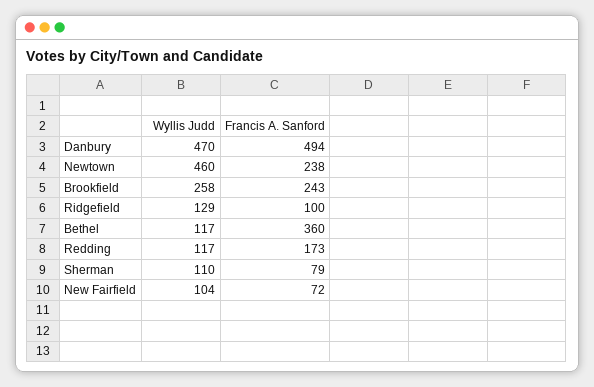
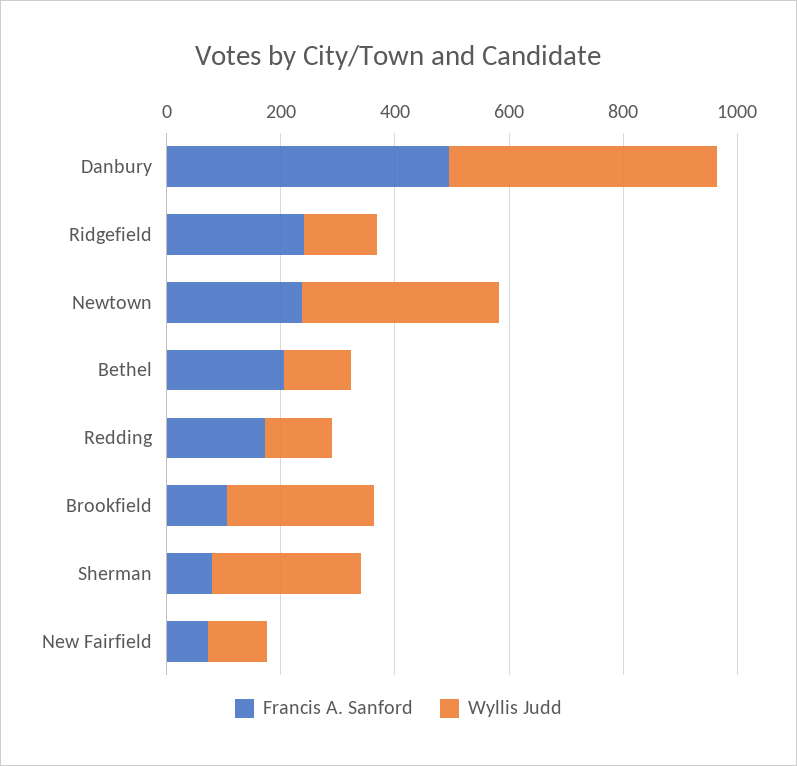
Wyllis Judd, Newtown: 460 -> 350
Francis A. Sanford, Brookfield: 243 -> 100
Francis A. Sanford, Ridgefield: 100 -> 250
Francis A. Sanford, Bethel: 360 -> 200
Wyllis Judd, Sherman: 110 -> 250

